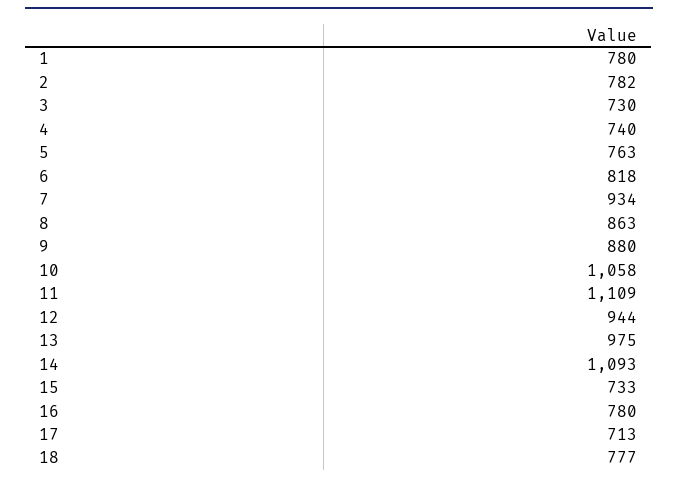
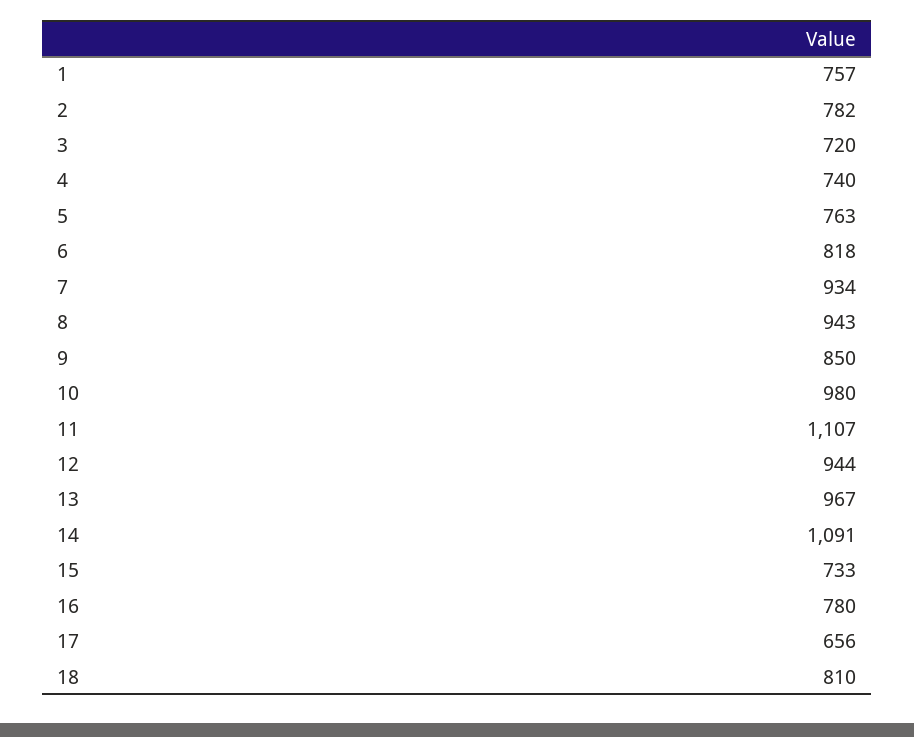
1: 780 -> 757
3: 730 -> 720
8: 863 -> 943
9: 880 -> 850
10: 1058 -> 980
11: 1109 -> 1107
13: 975 -> 967
14: 1093 -> 1091
17: 713 -> 656
18: 777 -> 810

